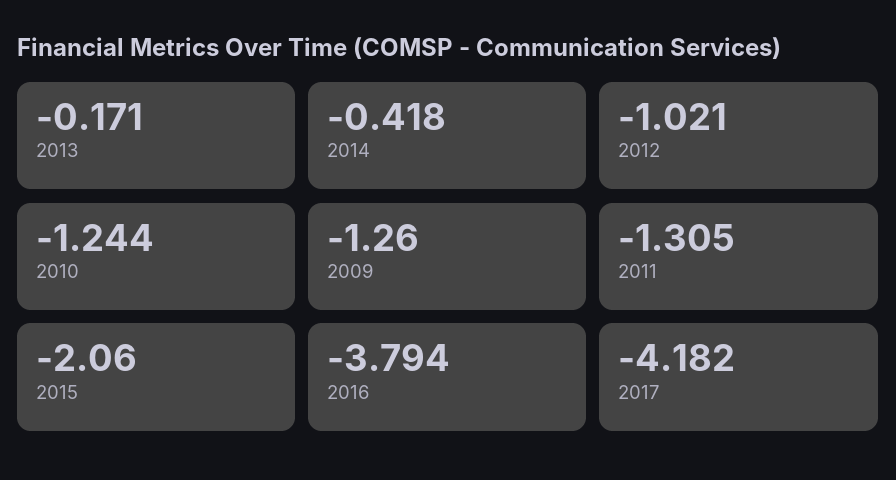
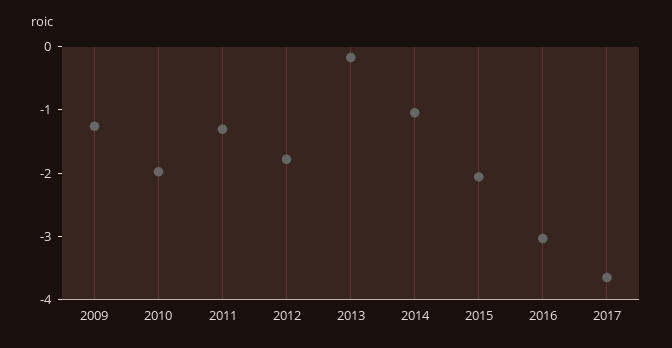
2014: -0.418 -> -1
2012: -1.021 -> -1.8
2010: -1.244 -> -2
2016: -3.794 -> -3
2017: -4.182 -> -3.6

